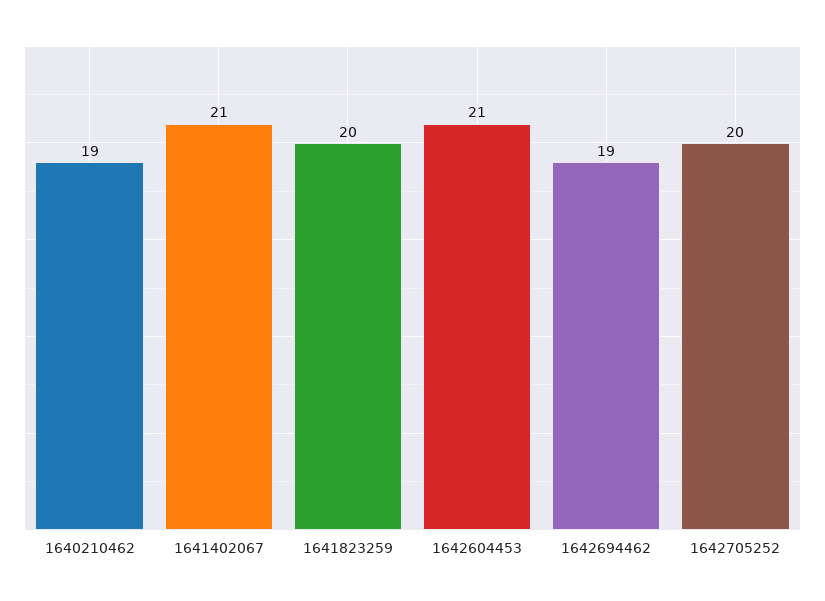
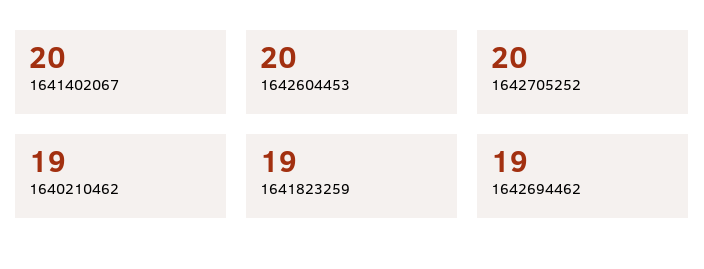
1641402067: 21 -> 20
1641823259: 20 -> 19
1642604453: 21 -> 20

